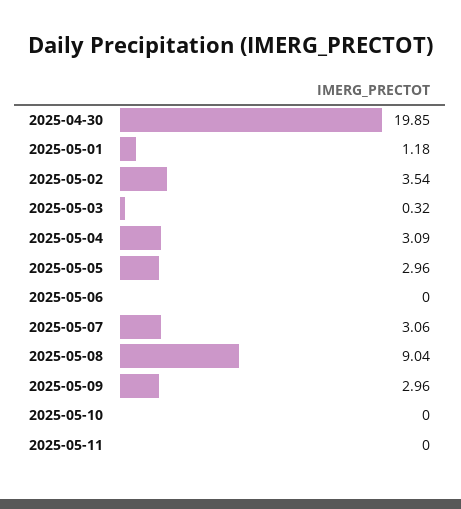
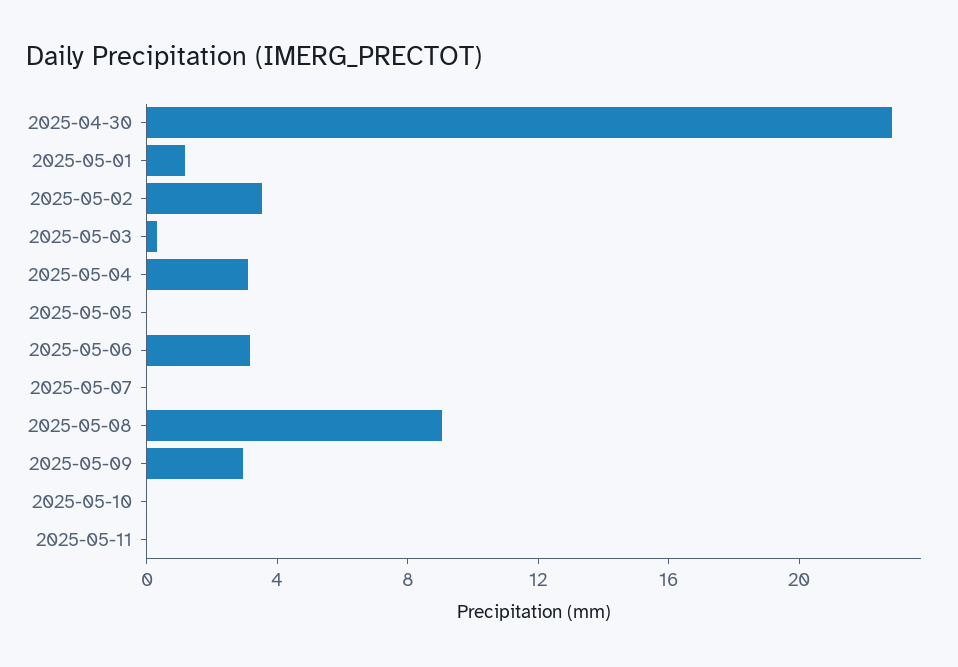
2025-04-30: 19.85 -> 23
2025-05-05: 2.96 -> 0
2025-05-06: 0 -> 3
2025-05-07: 3.06 -> 0

